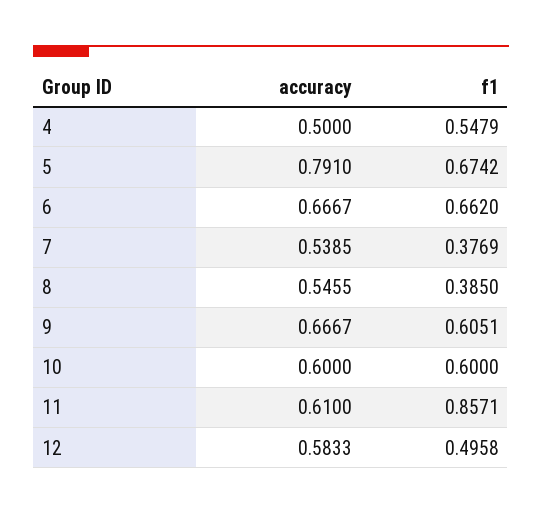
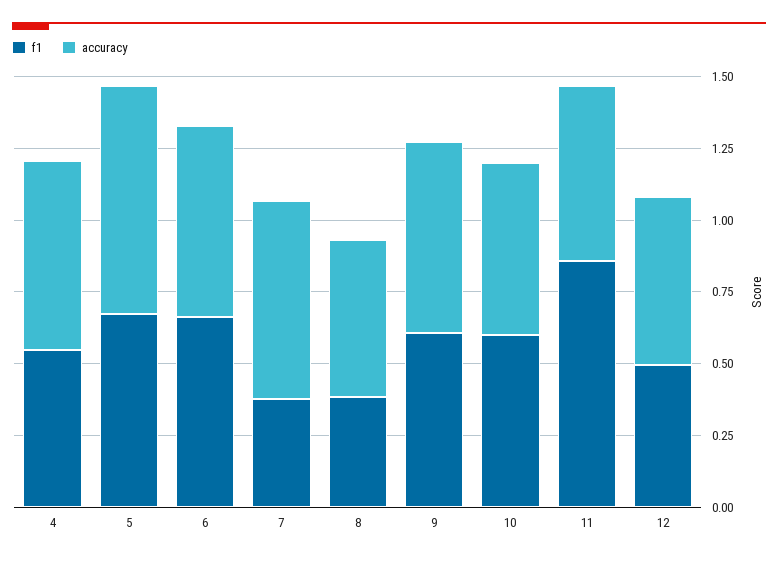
accuracy, 4: 0.5 -> 0.65
accuracy, 7: 0.5385 -> 0.7

